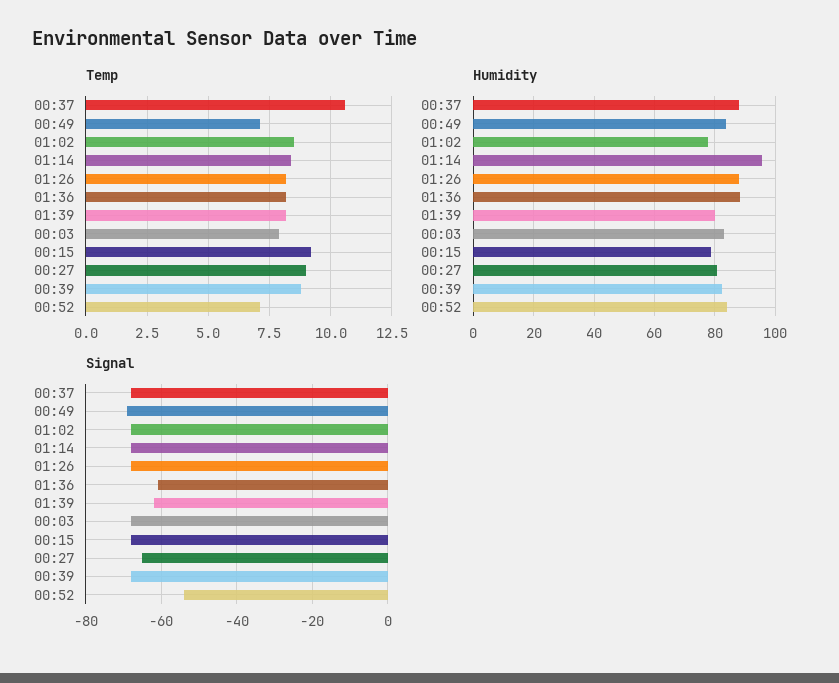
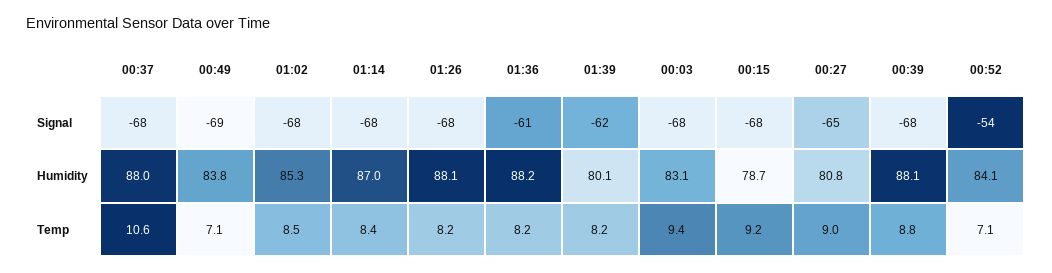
Temp, 00:03: 8 -> 9.4
Humidity, 01:02: 78 -> 85.3
Humidity, 01:14: 96 -> 87
Humidity, 00:39: 82 -> 88.1

